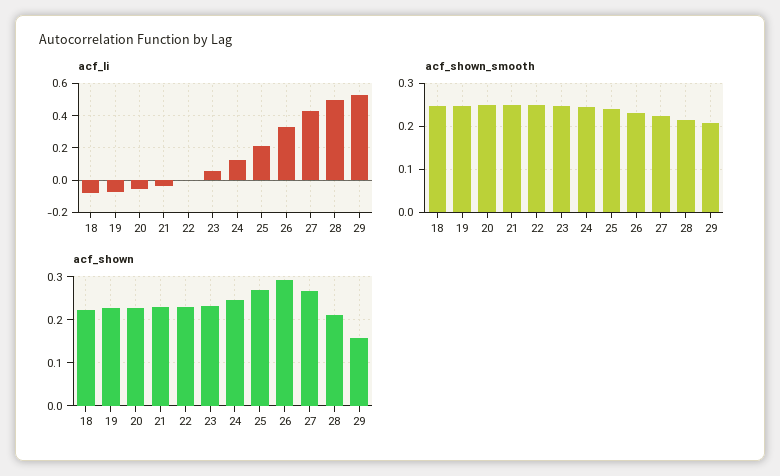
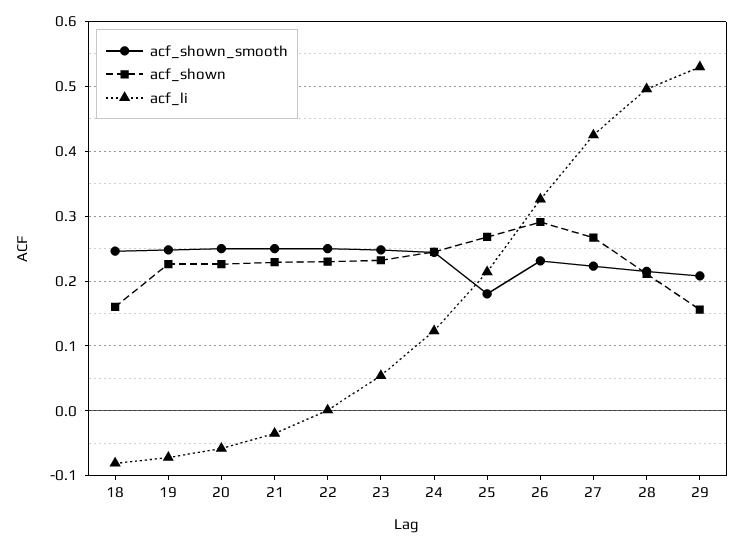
acf_shown_smooth, 25: 0.24 -> 0.18
acf_shown, 18: 0.22 -> 0.16

